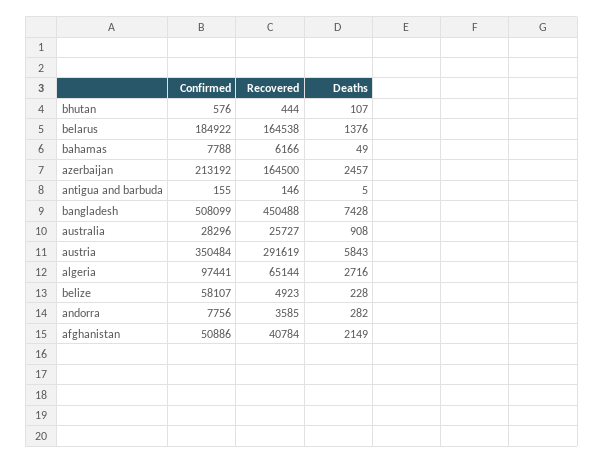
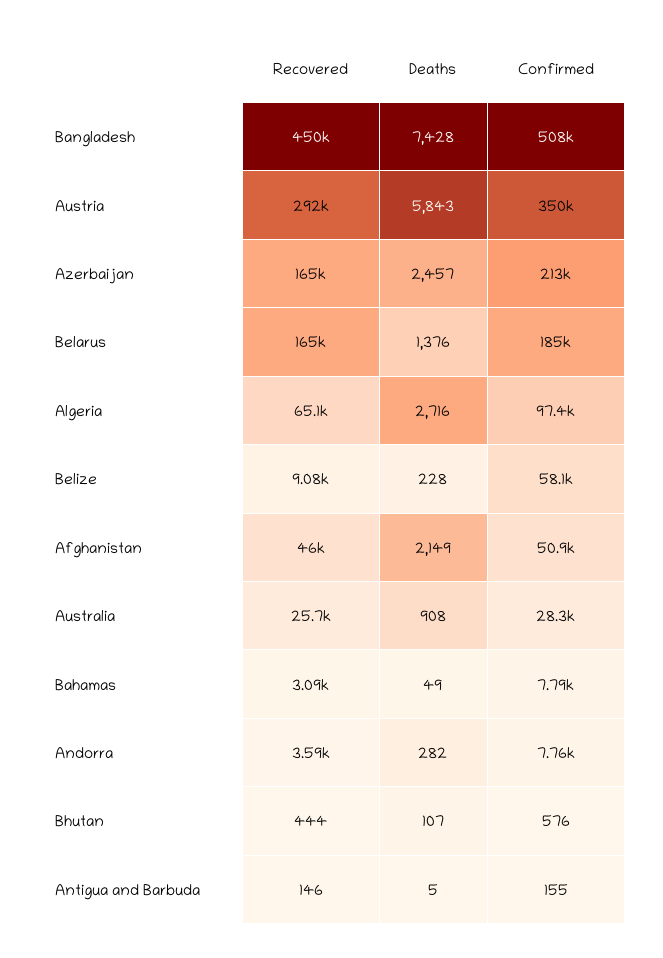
Recovered, bahamas: 6166 -> 3090
Recovered, belize: 4923 -> 9080
Recovered, afghanistan: 40784 -> 46000

